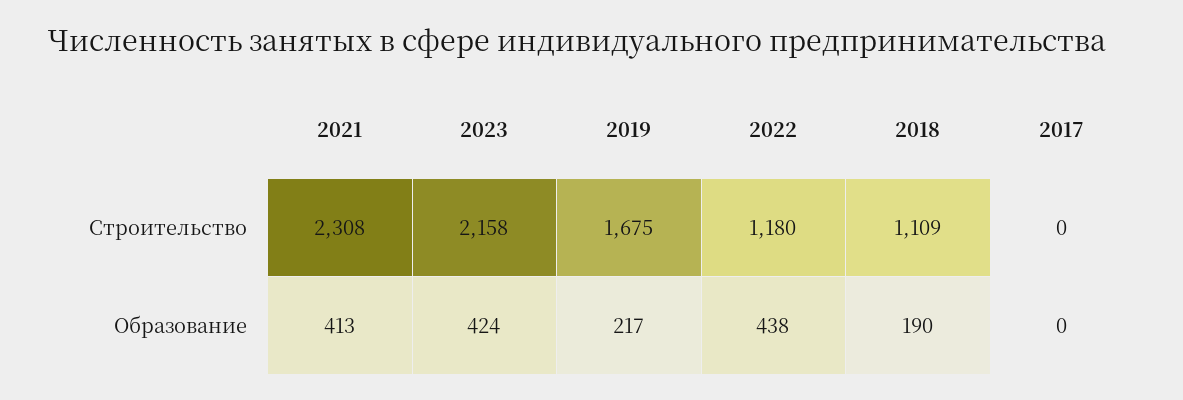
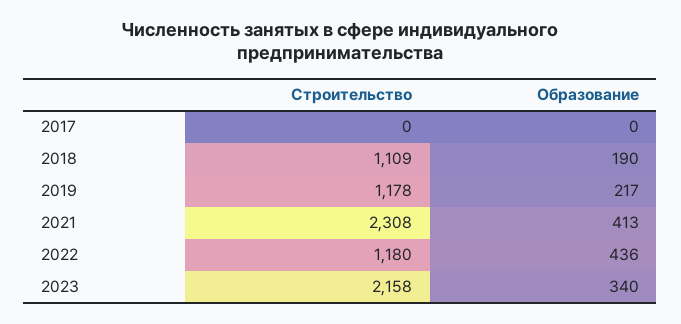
2019, Строительство: 1675 -> 1178
2023, Образование: 424 -> 340
2022, Образование: 438 -> 436

